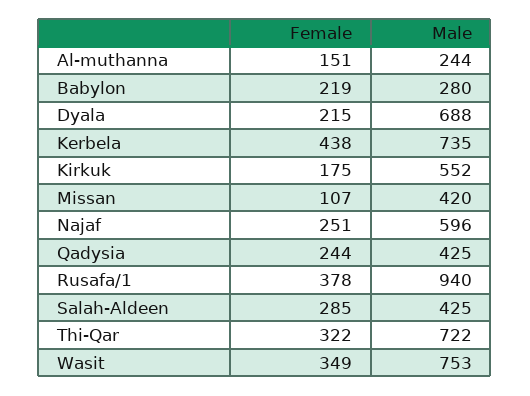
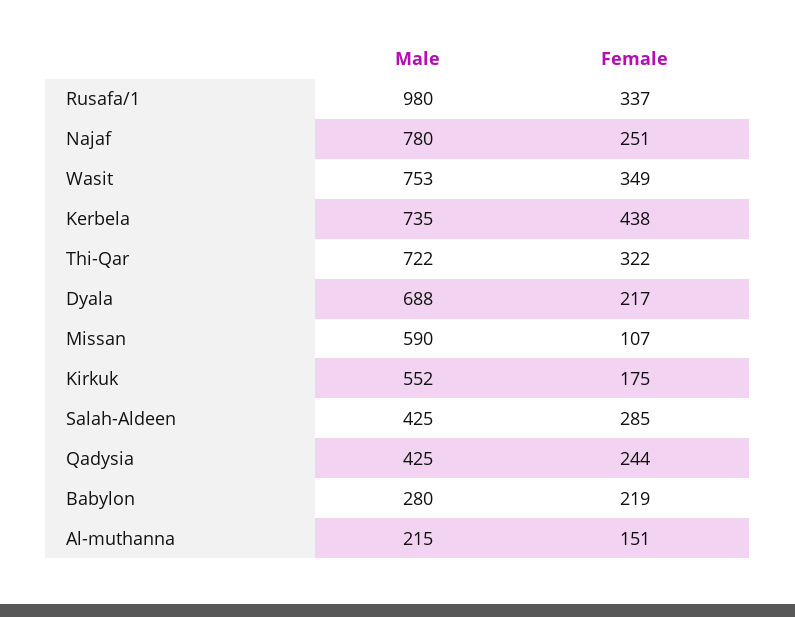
Male, Al-muthanna: 244 -> 215
Female, Dyala: 215 -> 217
Male, Missan: 420 -> 590
Male, Najaf: 596 -> 780
Female, Rusafa/1: 378 -> 337
Male, Rusafa/1: 940 -> 980

